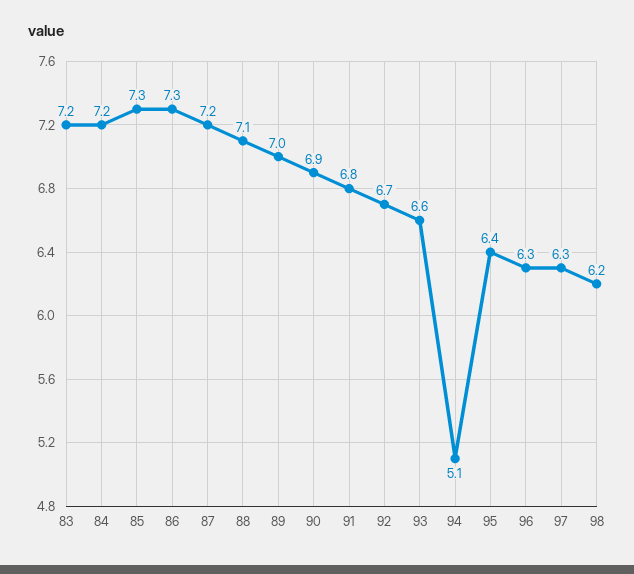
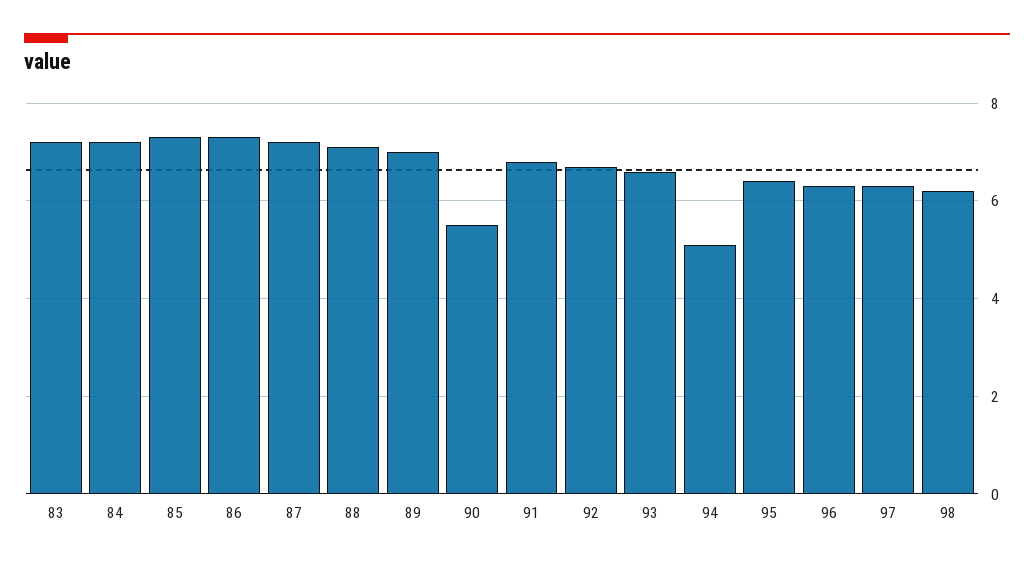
90: 6.9 -> 5.5

